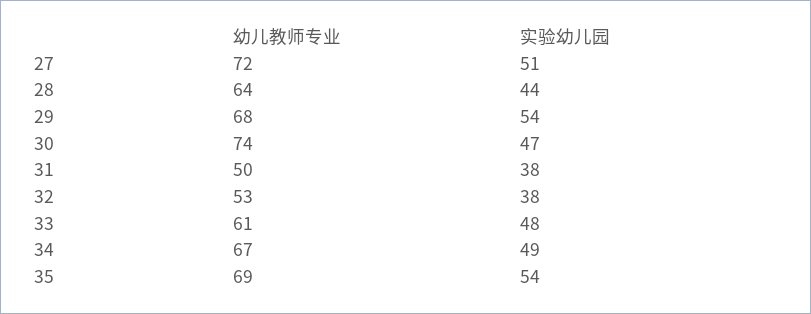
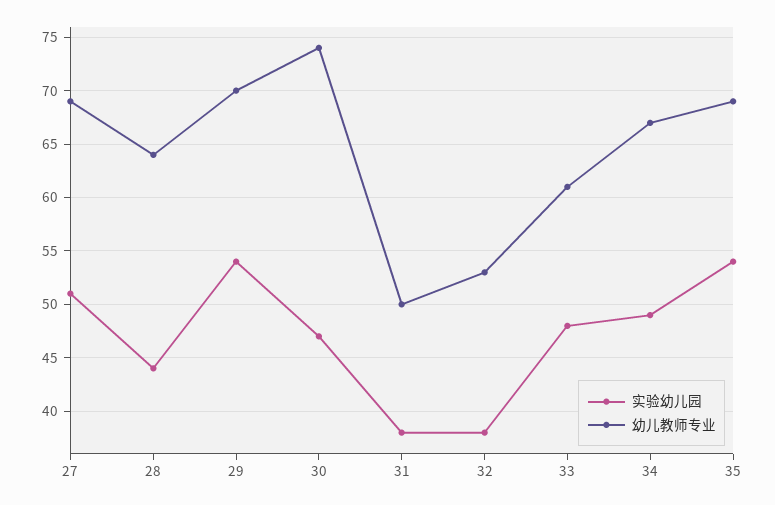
幼儿教师专业, 27: 72 -> 69
幼儿教师专业, 29: 68 -> 70

